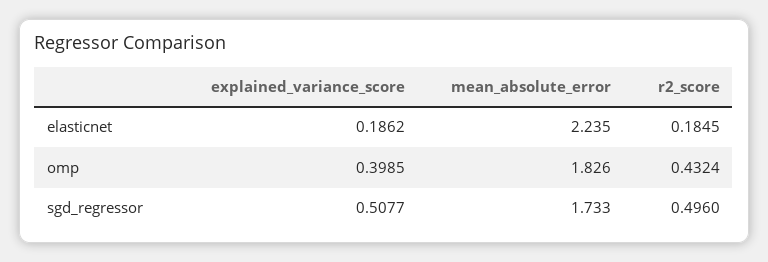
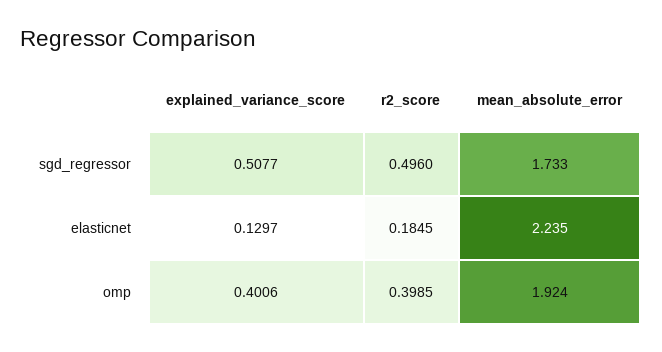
explained_variance_score, elasticnet: 0.1862 -> 0.1297
explained_variance_score, omp: 0.3985 -> 0.4006
mean_absolute_error, omp: 1.826 -> 1.924
r2_score, omp: 0.4324 -> 0.3985

